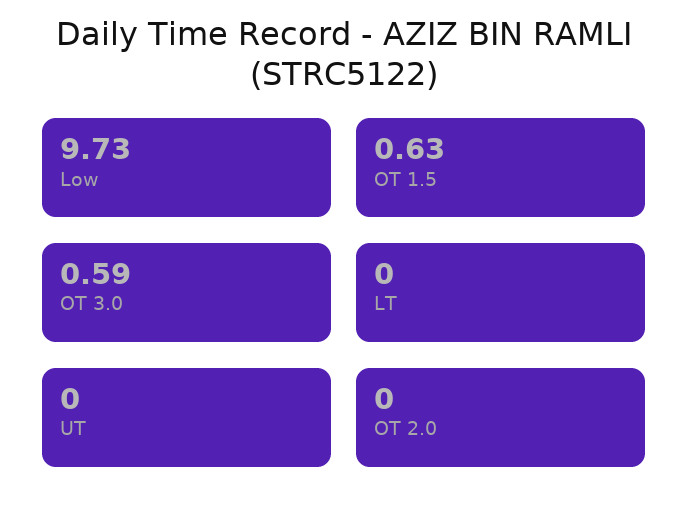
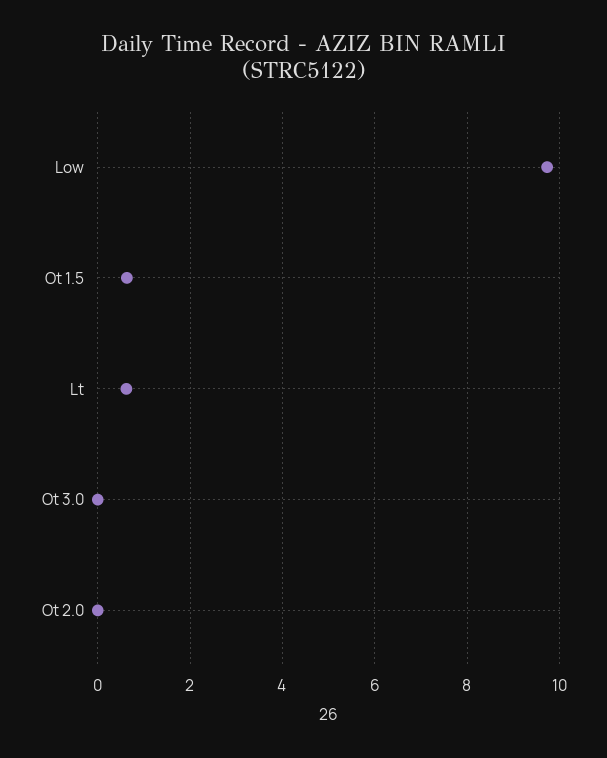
OT 3.0: 0.59 -> 0
LT: 0 -> 0.6
UT: 0 -> none

